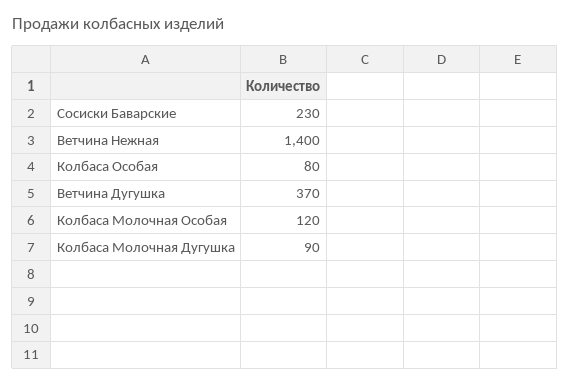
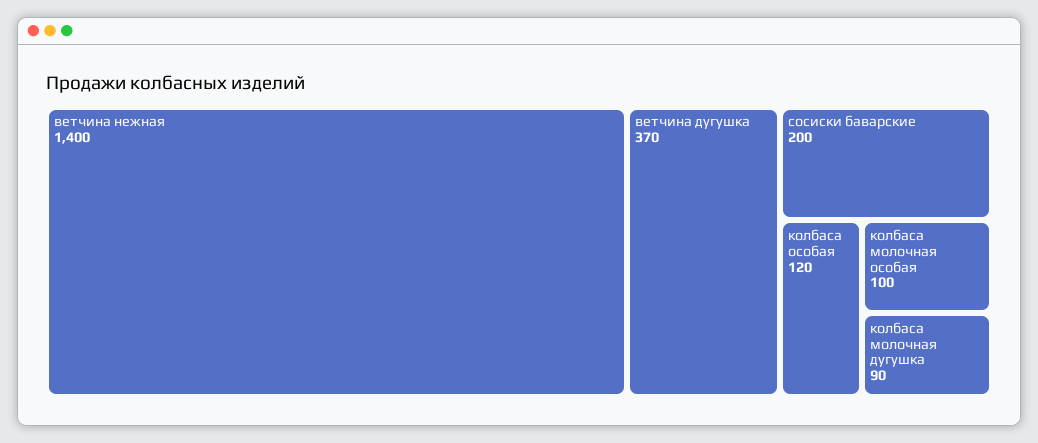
Сосиски Баварские: 230 -> 200
Колбаса Особая: 80 -> 120
Колбаса Молочная Особая: 120 -> 100

